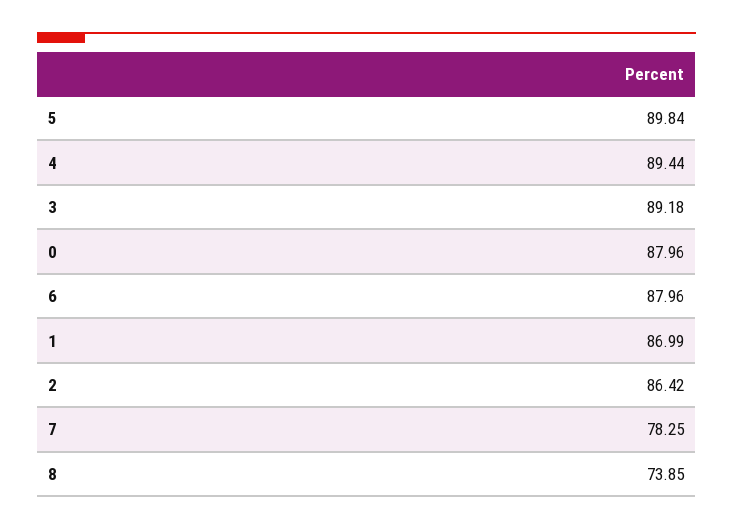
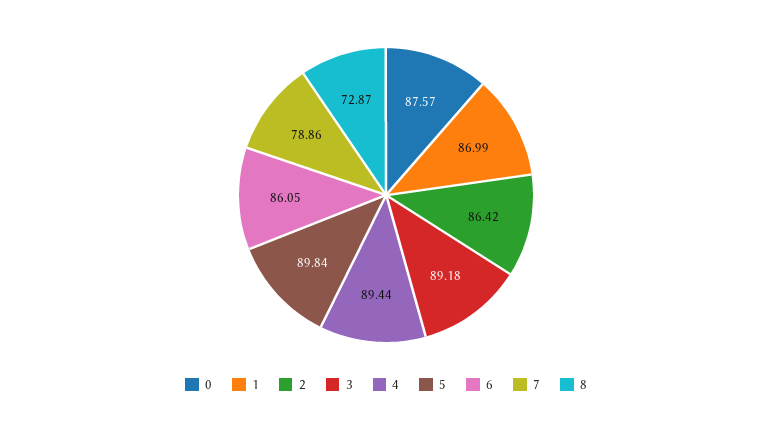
0: 87.96 -> 87.57
6: 87.96 -> 86.05
7: 78.25 -> 78.86
8: 73.85 -> 72.87

